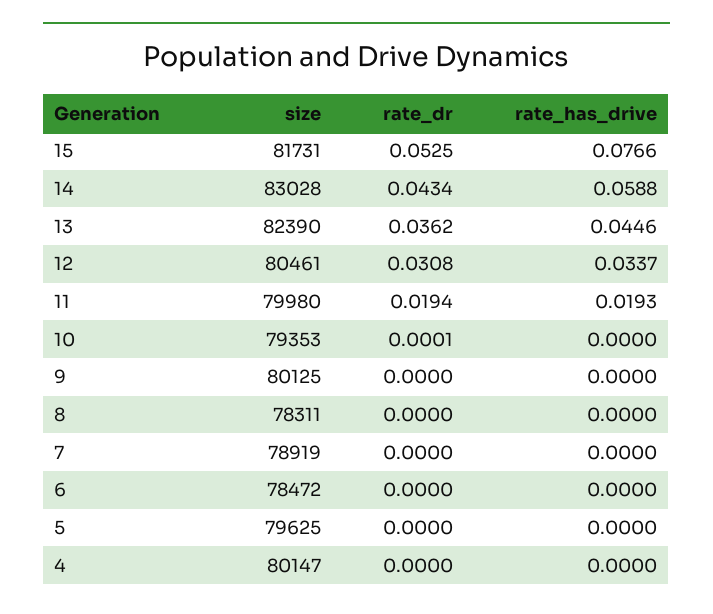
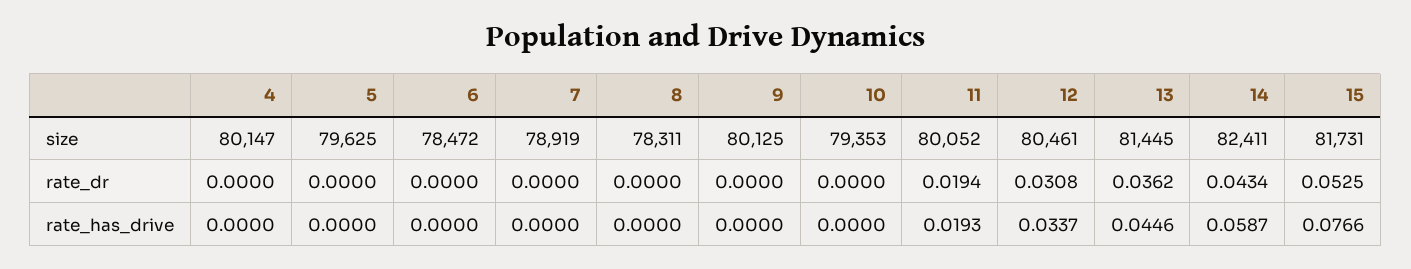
size, 14: 83028 -> 82411
rate_has_drive, 14: 0.0588 -> 0.0587
size, 13: 82390 -> 81445
size, 11: 79980 -> 80052
rate_dr, 10: 0.0001 -> 0

